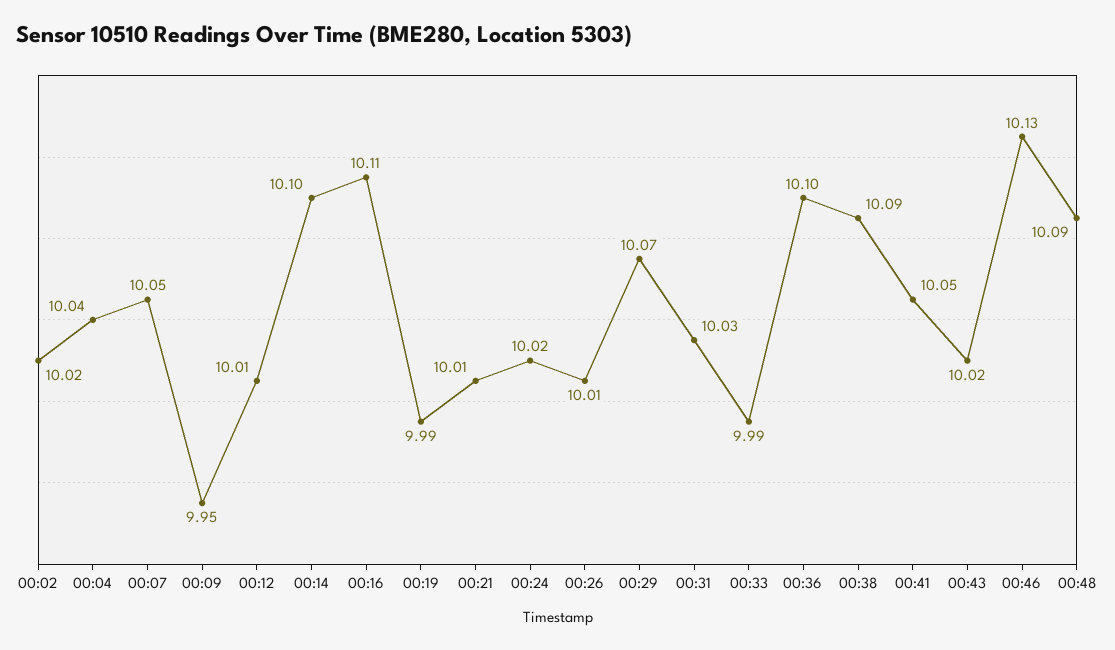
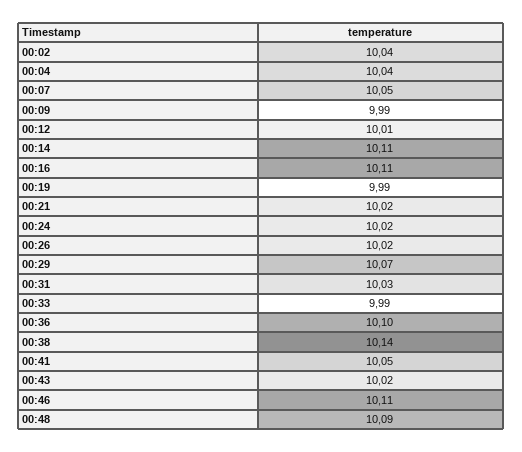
00:02: 10.02 -> 10.04
00:09: 9.95 -> 9.99
00:14: 10.1 -> 10.11
00:21: 10.01 -> 10.02
00:26: 10.01 -> 10.02
00:38: 10.09 -> 10.14
00:46: 10.13 -> 10.11

